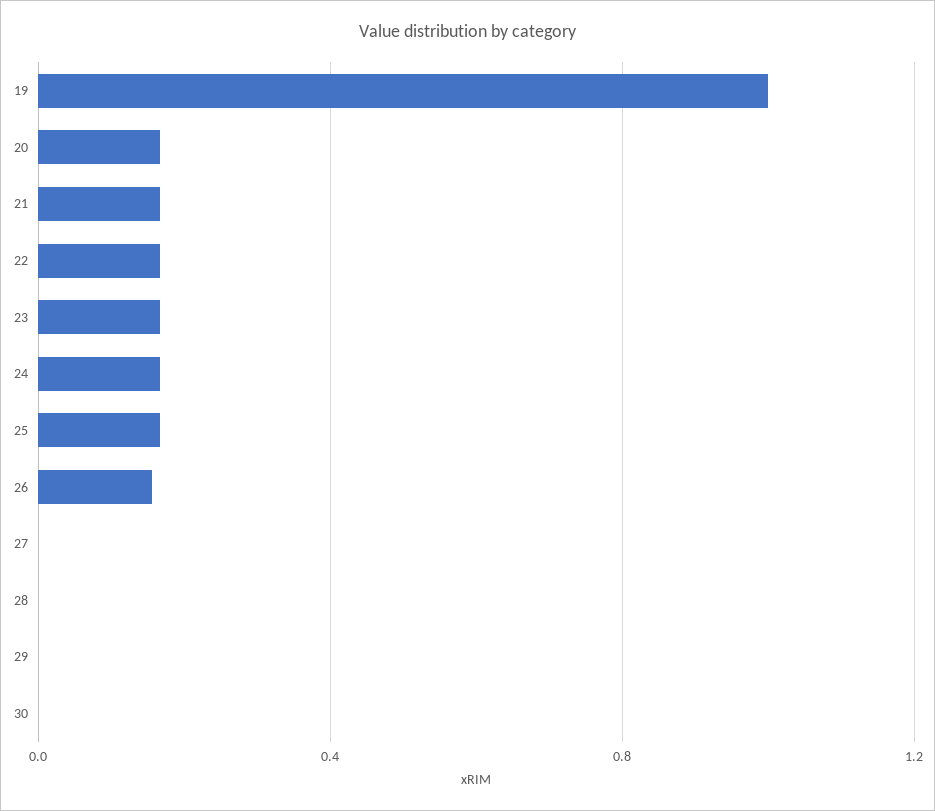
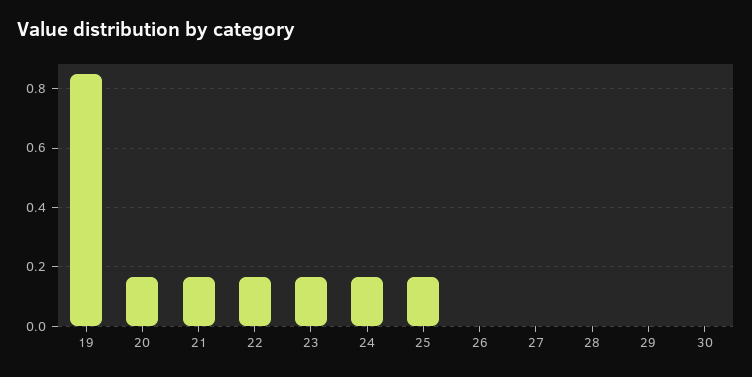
19: 1 -> 0.85
26: 0.15 -> 0

